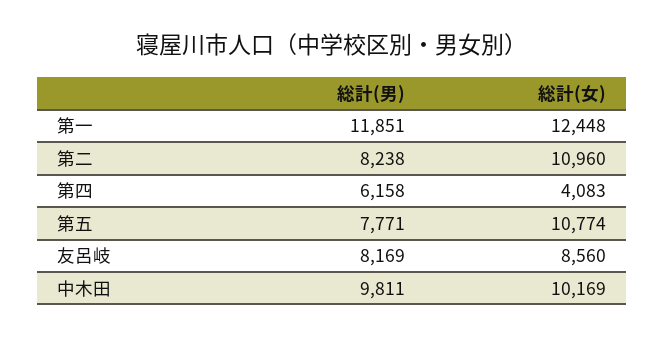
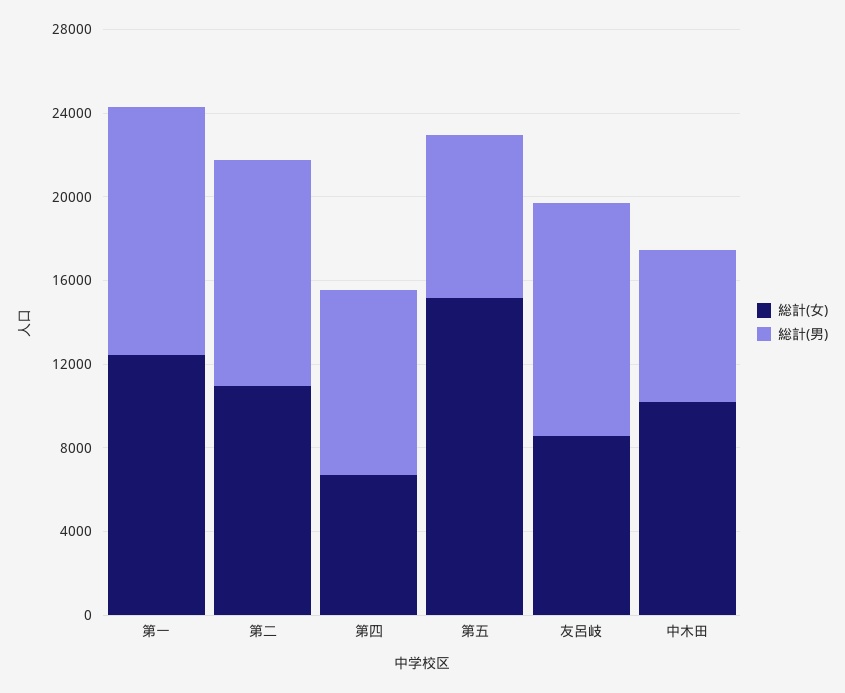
総計(男), 第二: 8238 -> 11000
総計(男), 第四: 6158 -> 9000
総計(女), 第四: 4083 -> 7000
総計(女), 第五: 10774 -> 15000
総計(男), 友呂岐: 8169 -> 11000
総計(男), 中木田: 9811 -> 7000

